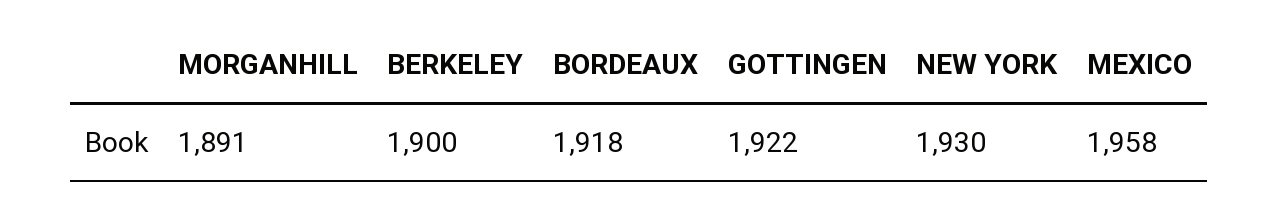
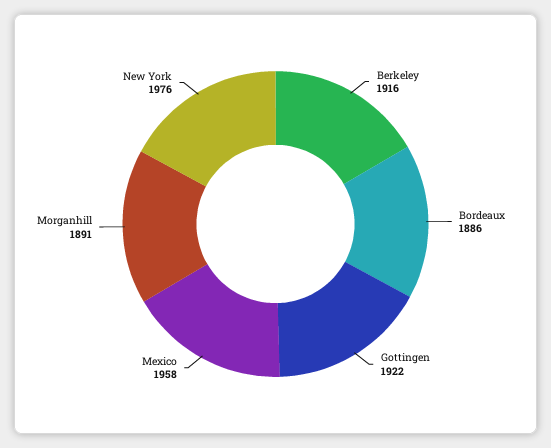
BERKELEY: 1900 -> 1916
BORDEAUX: 1918 -> 1886
NEW YORK: 1930 -> 1976

